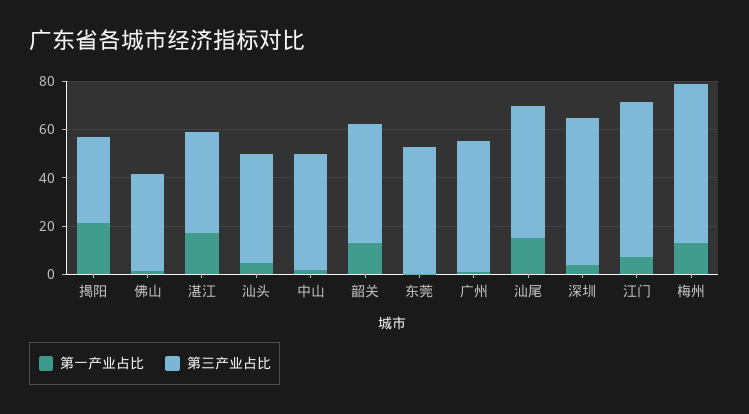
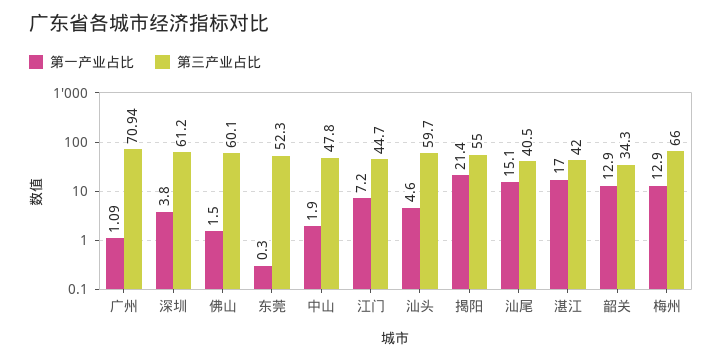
第三产业占比, 揭阳: 35 -> 55
第三产业占比, 佛山: 40 -> 60.1
第三产业占比, 汕头: 45 -> 59.7
第三产业占比, 韶关: 50 -> 34.3
第三产业占比, 广州: 55 -> 70.94
第三产业占比, 汕尾: 55 -> 40.5
第三产业占比, 江门: 65 -> 44.7

